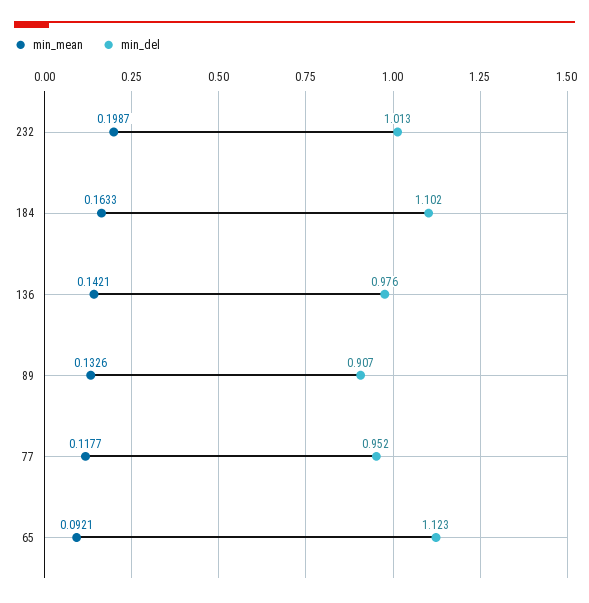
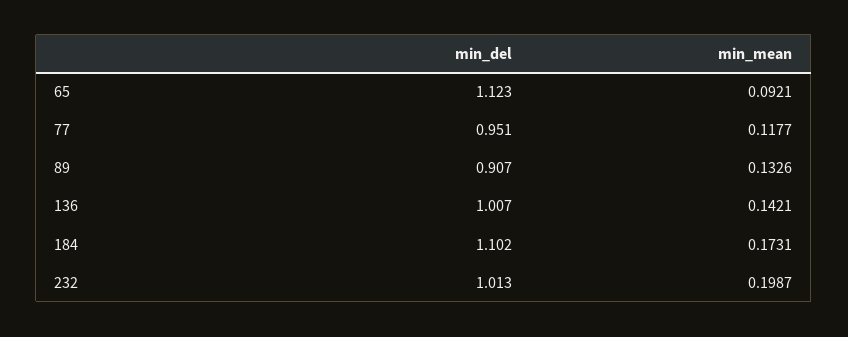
min_mean, 184: 0.1633 -> 0.1731
min_del, 136: 0.976 -> 1.007
min_del, 77: 0.952 -> 0.951

